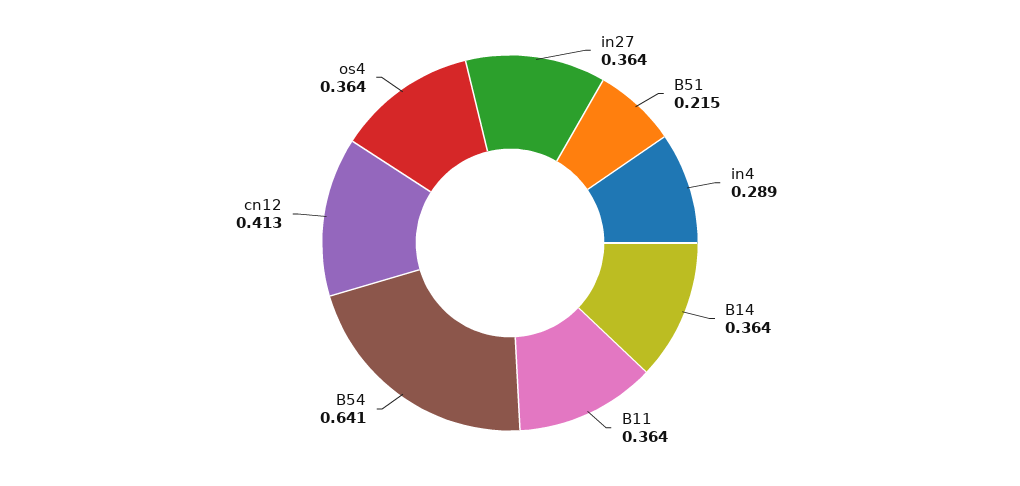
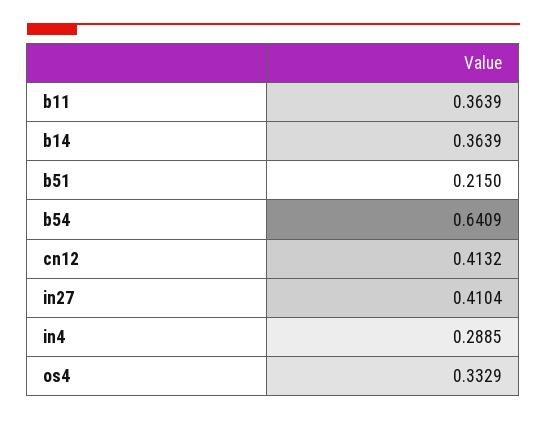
in27: 0.364 -> 0.4104
os4: 0.364 -> 0.3329

